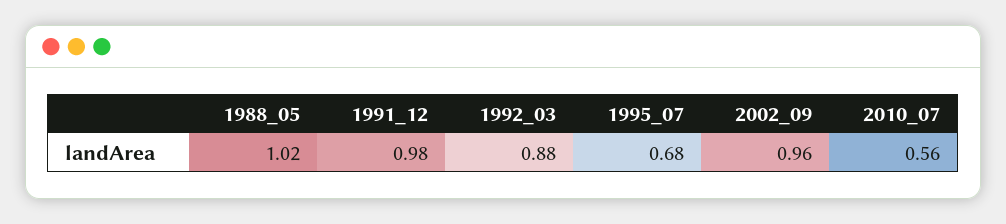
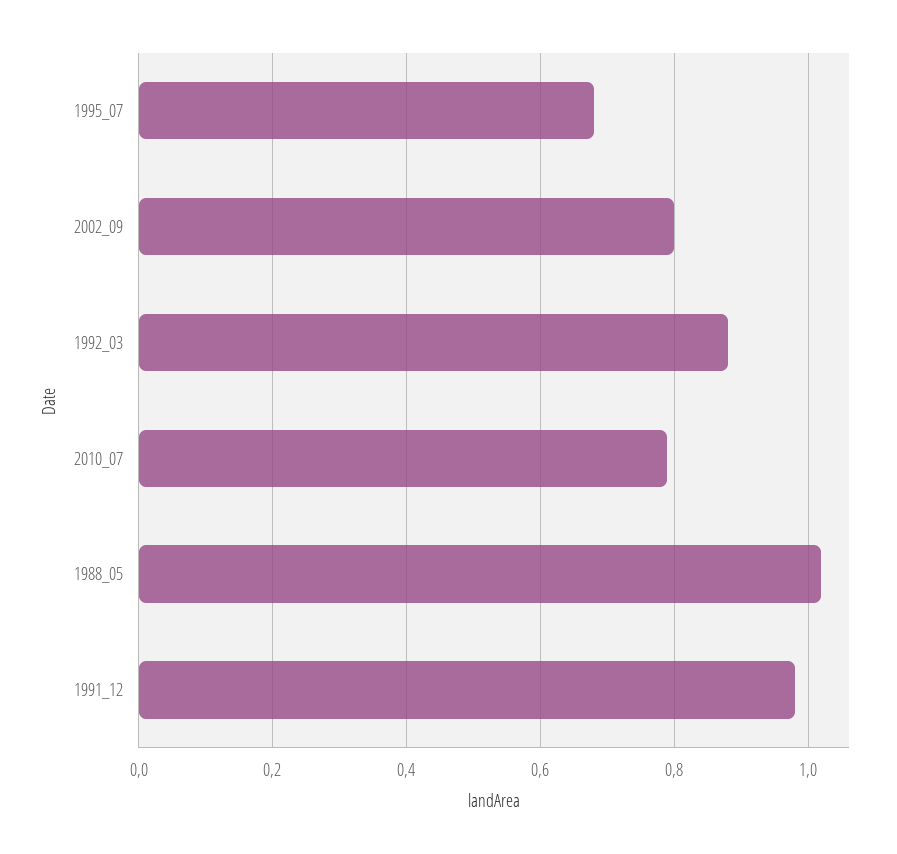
2002_09: 0.96 -> 0.8
2010_07: 0.56 -> 0.8

